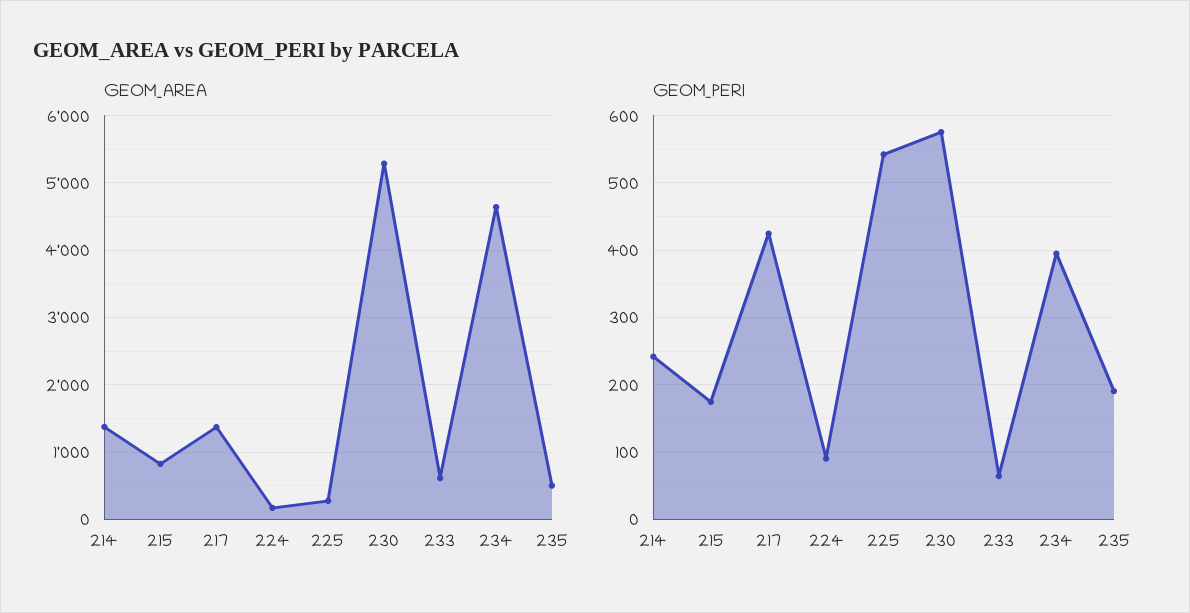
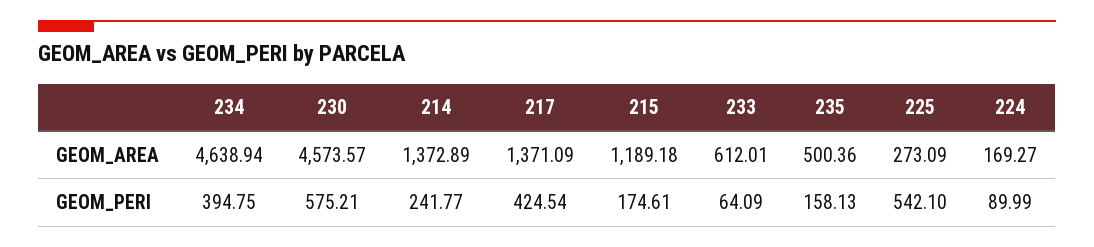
GEOM_AREA, 215: 800 -> 1189.18
GEOM_AREA, 230: 5300 -> 4573.57
GEOM_PERI, 235: 190 -> 158.13

